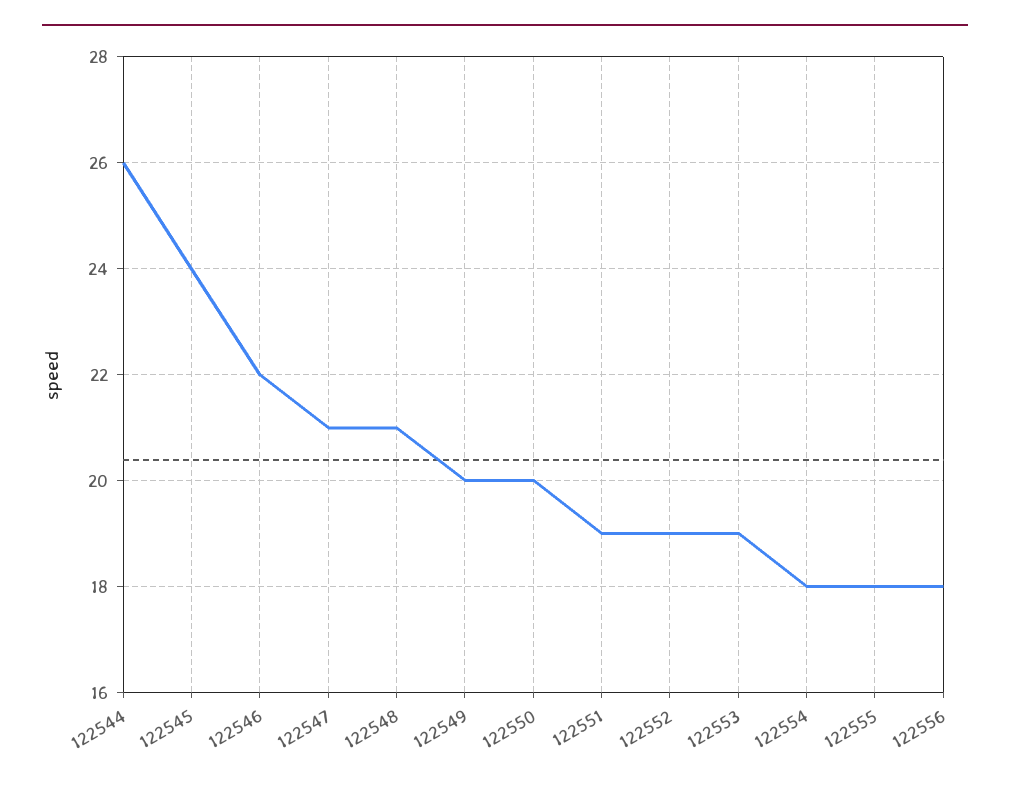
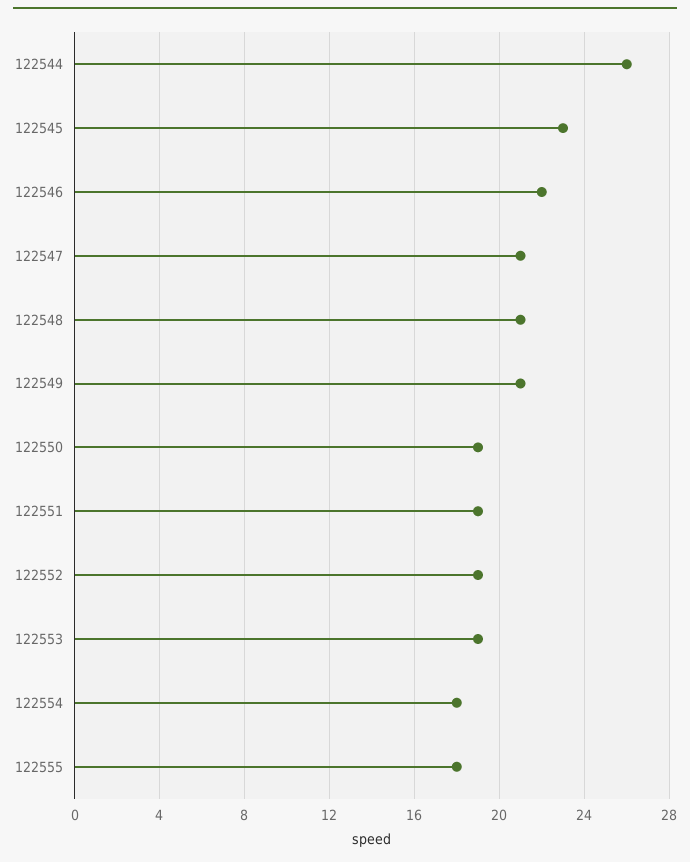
122545: 24 -> 23
122549: 20 -> 21
122550: 20 -> 19
122556: 18 -> none

